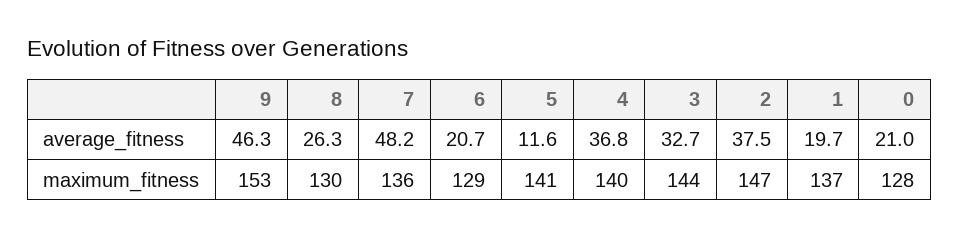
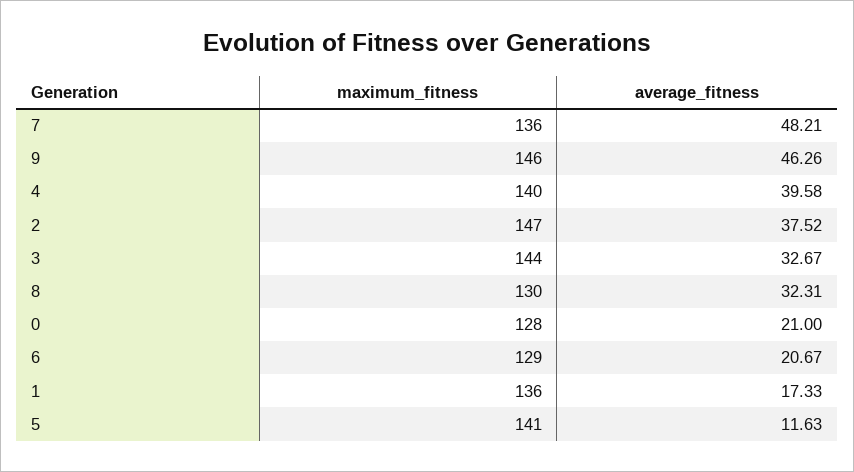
8, average_fitness: 26.3 -> 32.31
4, average_fitness: 36.8 -> 39.58
1, average_fitness: 19.7 -> 17.33
9, maximum_fitness: 153 -> 146
1, maximum_fitness: 137 -> 136

